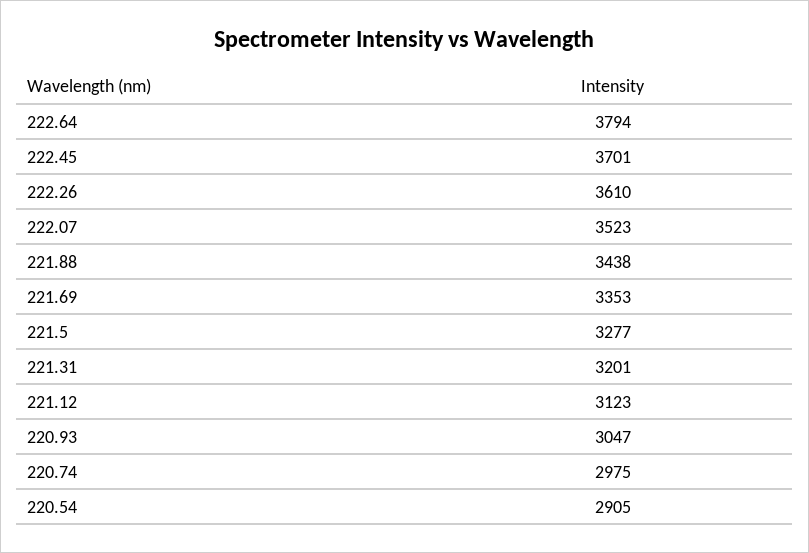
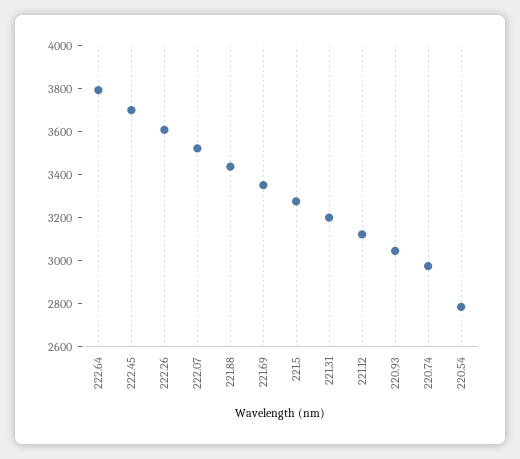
220.54: 2905 -> 2800

